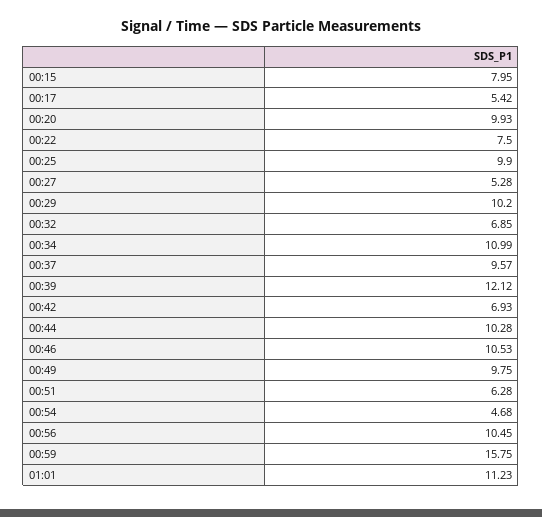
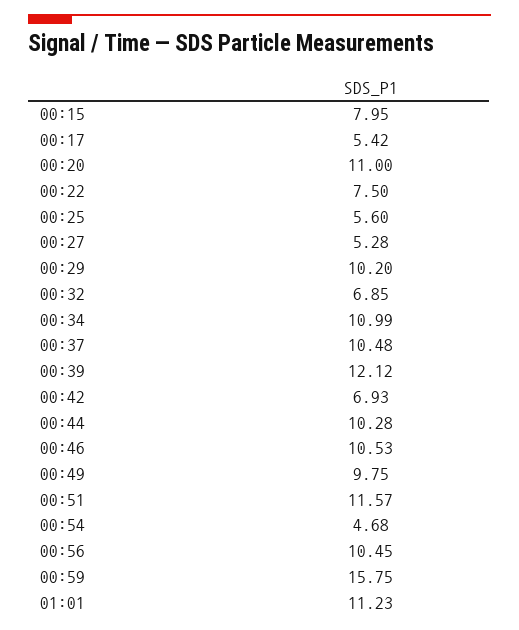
00:20: 9.93 -> 11
00:25: 9.9 -> 5.6
00:37: 9.57 -> 10.48
00:51: 6.28 -> 11.57

